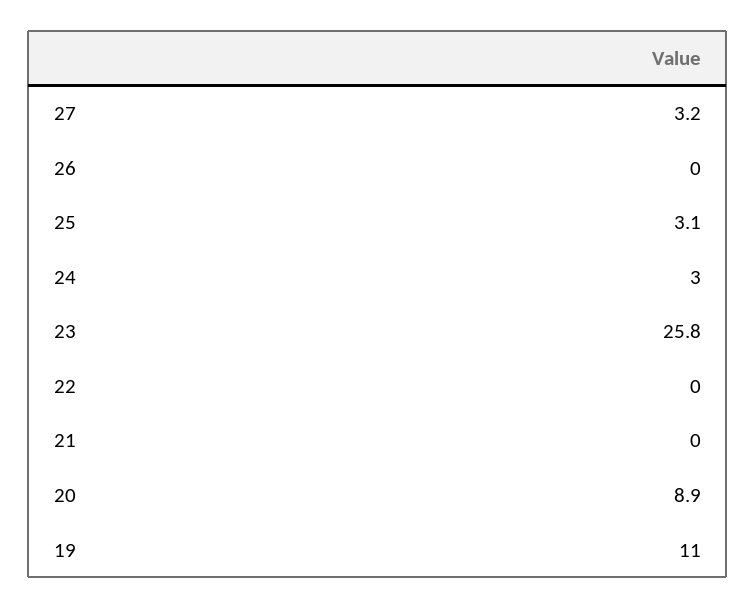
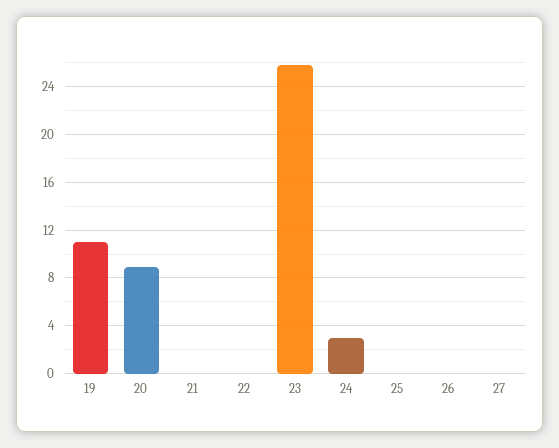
27: 3.2 -> 0
25: 3.1 -> 0

